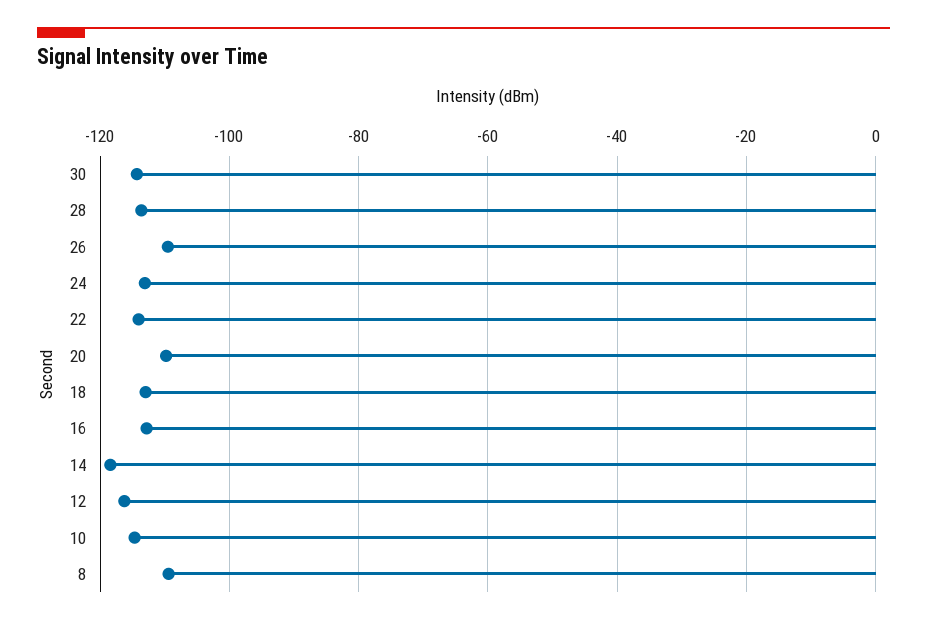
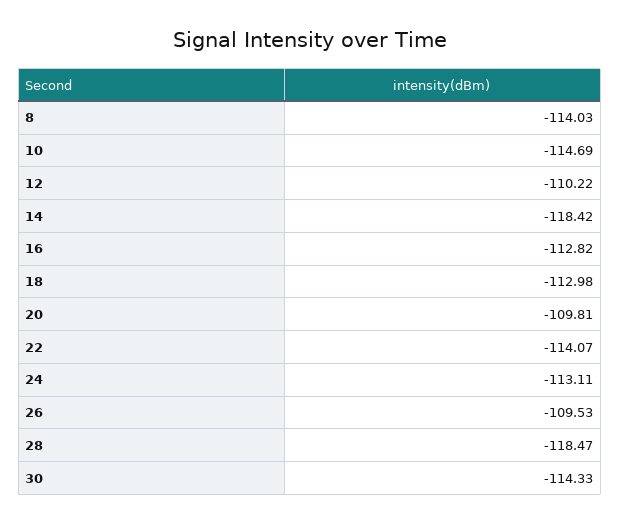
28: -114 -> -118.47
12: -116 -> -110.22
8: -110 -> -114.03

